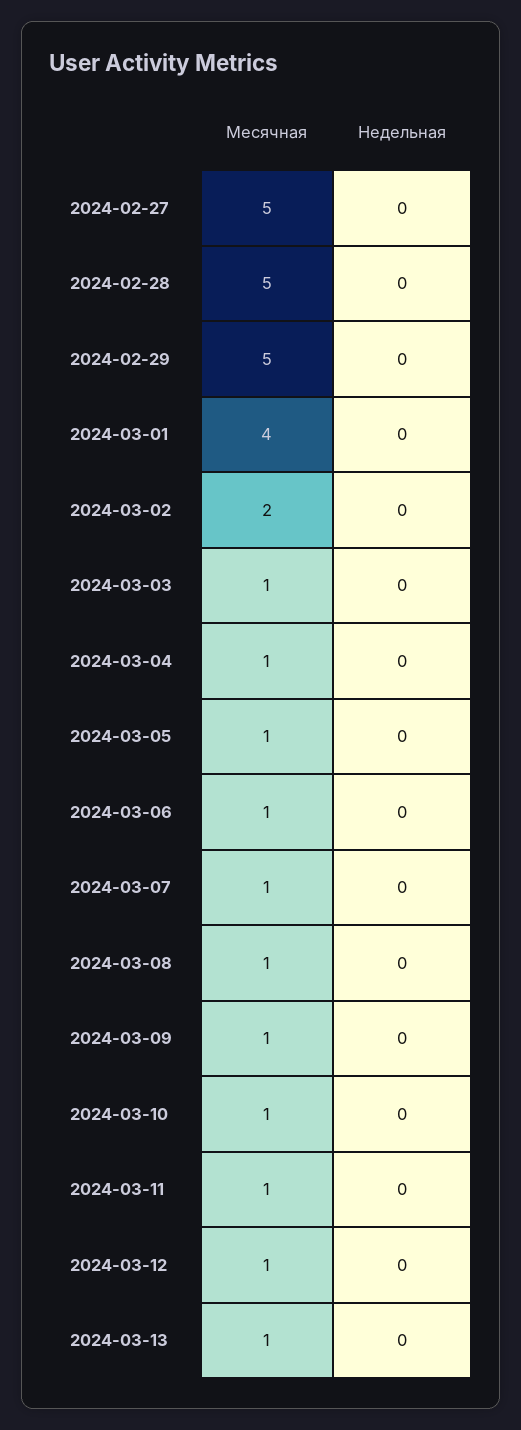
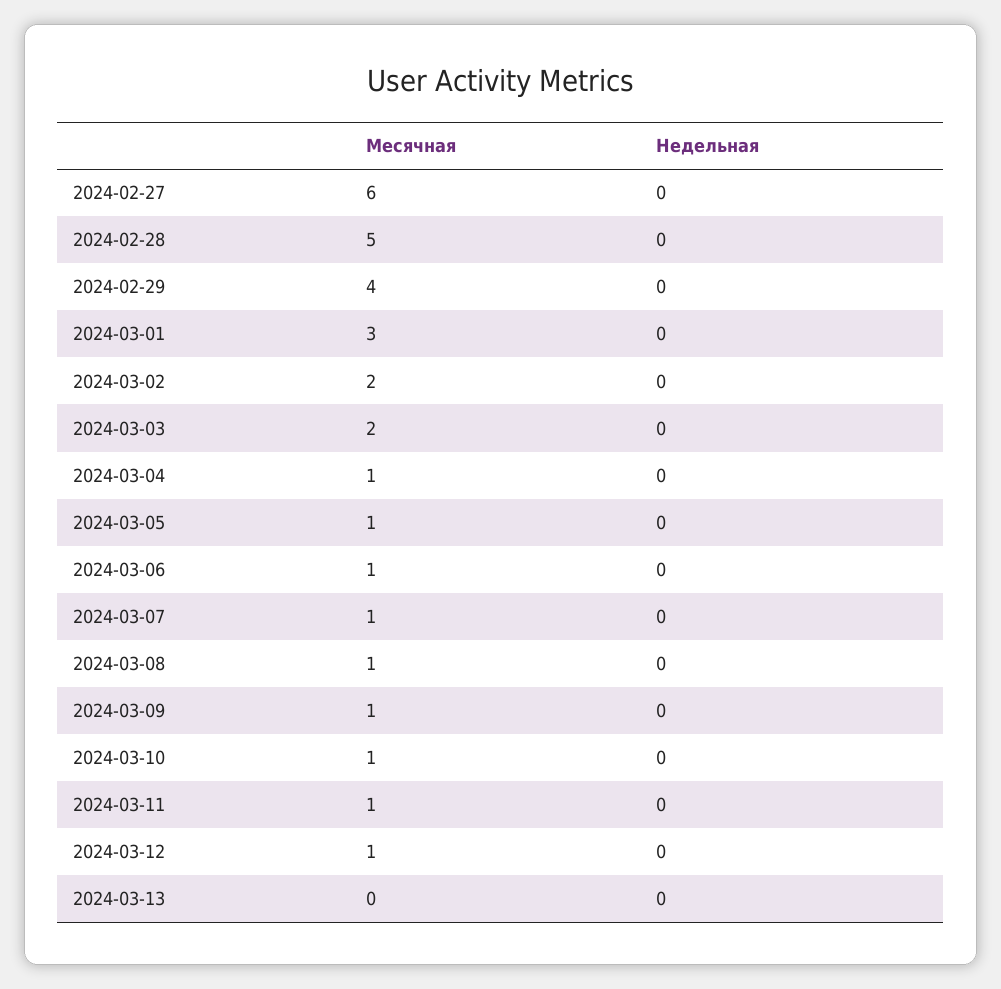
Месячная, 2024-02-27: 5 -> 6
Месячная, 2024-02-29: 5 -> 4
Месячная, 2024-03-01: 4 -> 3
Месячная, 2024-03-03: 1 -> 2
Месячная, 2024-03-13: 1 -> 0

